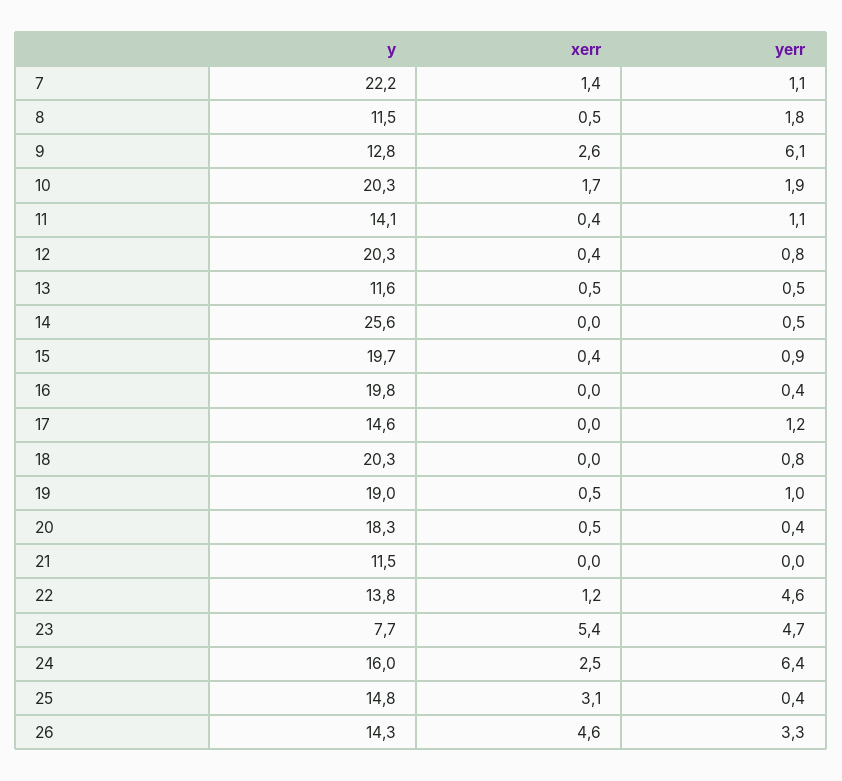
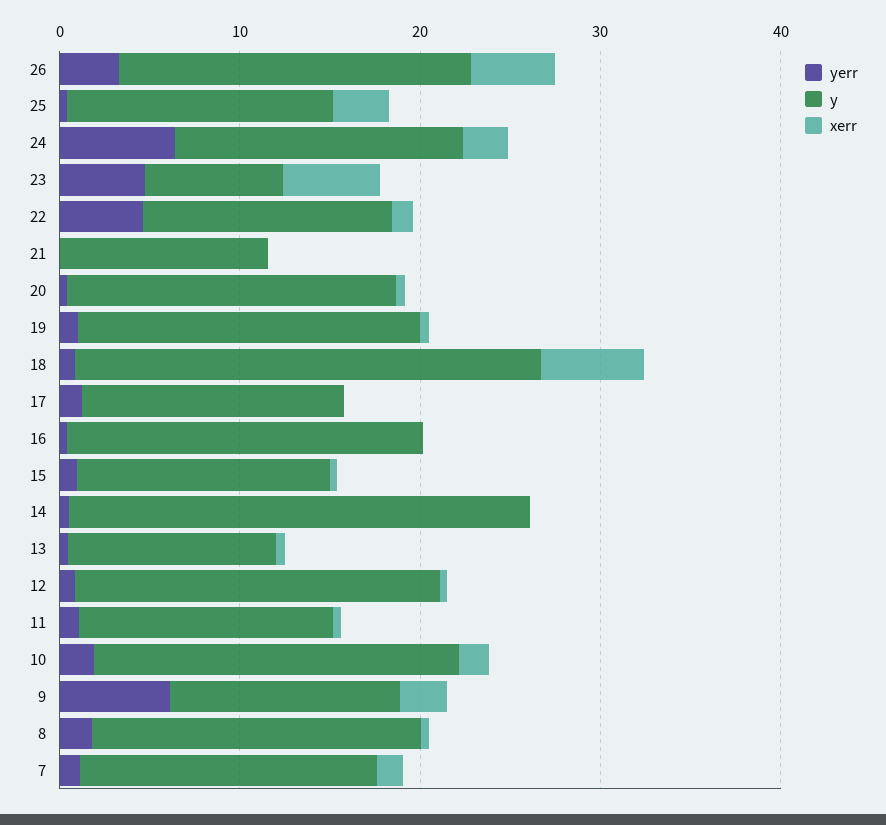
y, 7: 22.2 -> 16
y, 8: 11.5 -> 18
y, 15: 19.7 -> 14
y, 18: 20.3 -> 26
xerr, 18: 0 -> 6
y, 26: 14.3 -> 20

